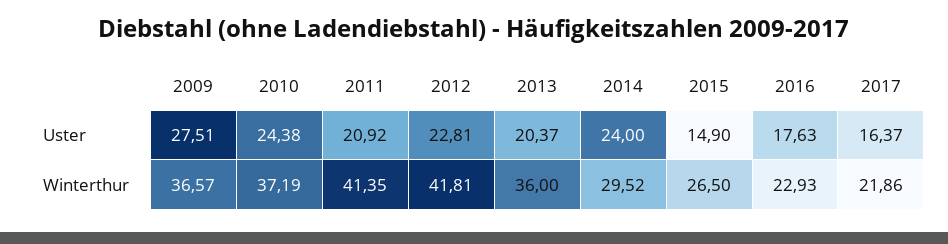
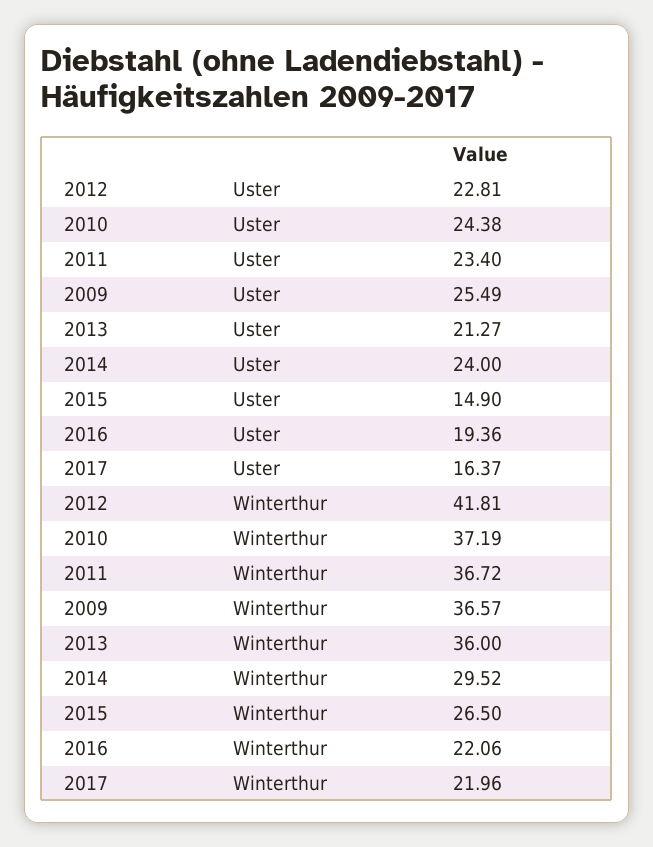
2009, Uster: 27.51 -> 25.49
2011, Uster: 20.92 -> 23.4
2013, Uster: 20.37 -> 21.27
2016, Uster: 17.63 -> 19.36
2011, Winterthur: 41.35 -> 36.72
2016, Winterthur: 22.93 -> 22.06
2017, Winterthur: 21.86 -> 21.96

